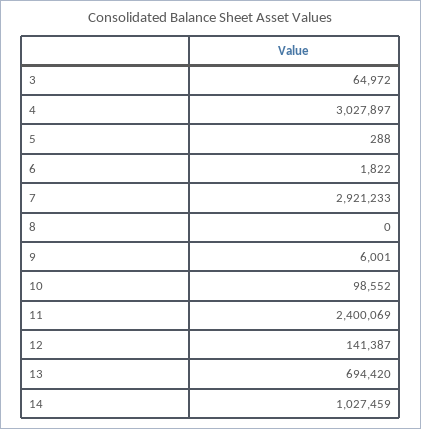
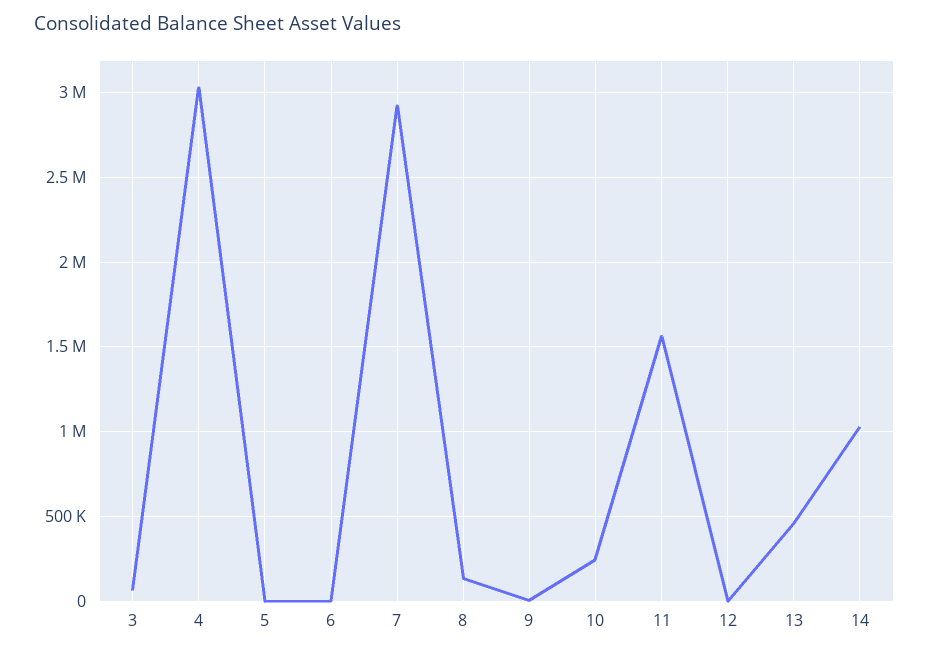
8: 0 -> 150000
10: 98552 -> 250000
11: 2400069 -> 1550000
12: 141387 -> 0
13: 694420 -> 450000

